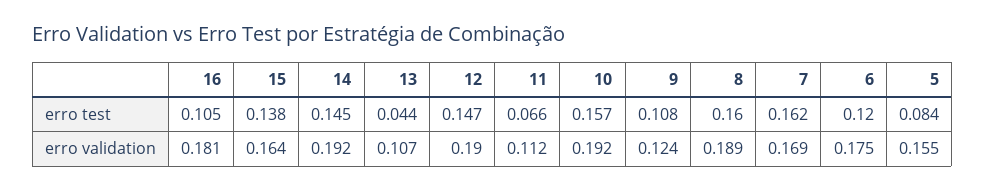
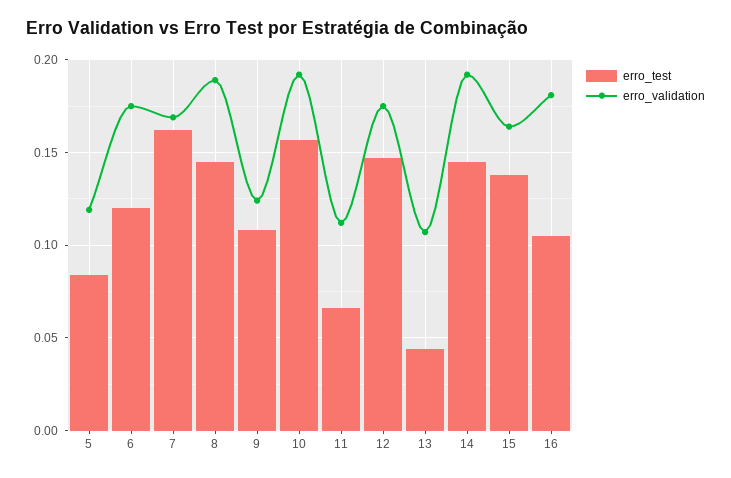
erro test, 8: 0.16 -> 0.145
erro validation, 12: 0.19 -> 0.175
erro validation, 5: 0.155 -> 0.12

